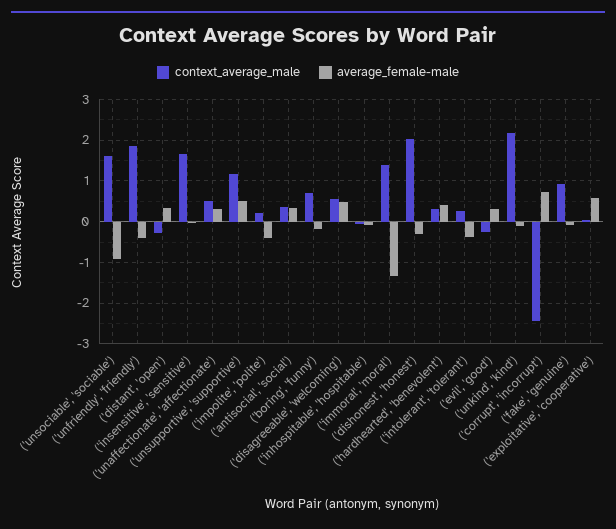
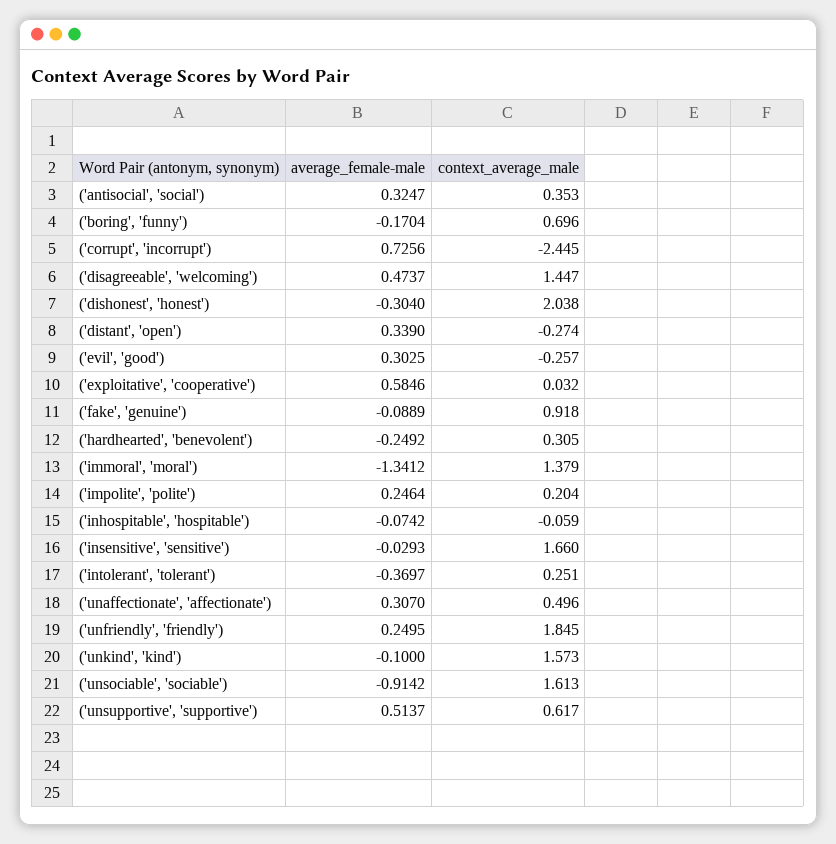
average_female-male, ('unfriendly', 'friendly'): -0.4 -> 0.2495
context_average_male, ('unsupportive', 'supportive'): 1.2 -> 0.617
average_female-male, ('impolite', 'polite'): -0.4 -> 0.2464
context_average_male, ('disagreeable', 'welcoming'): 0.6 -> 1.447
average_female-male, ('hardhearted', 'benevolent'): 0.4 -> -0.2492
context_average_male, ('unkind', 'kind'): 2.2 -> 1.573

